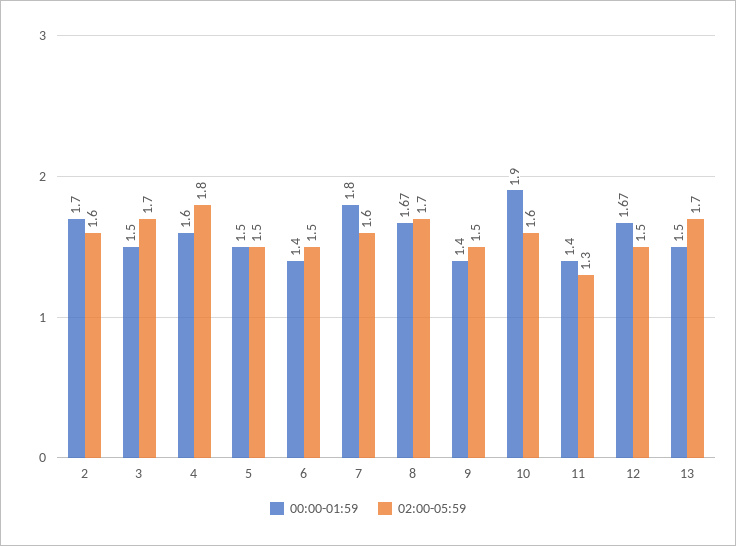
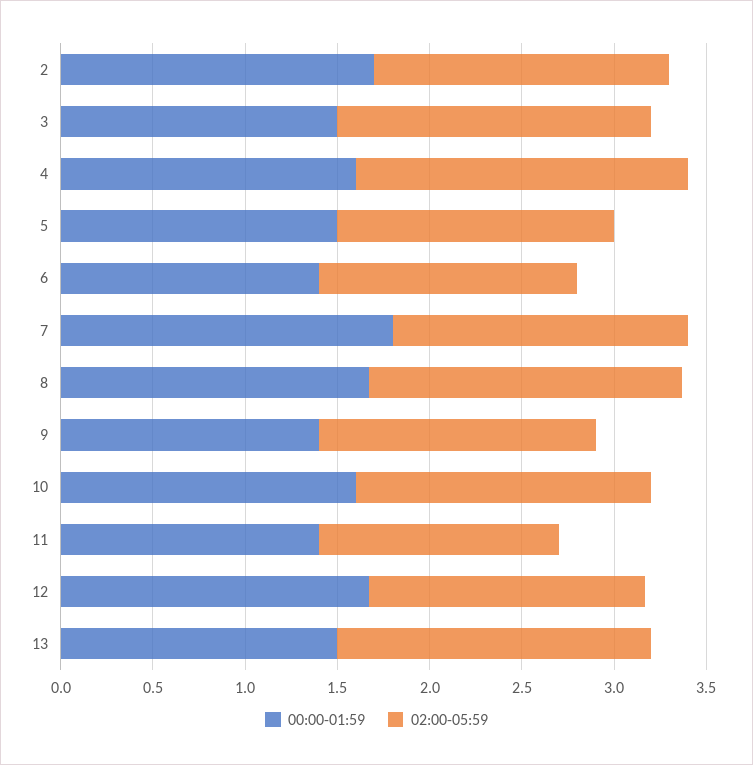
02:00-05:59, 6: 1.5 -> 1.4
00:00-01:59, 10: 1.9 -> 1.6

